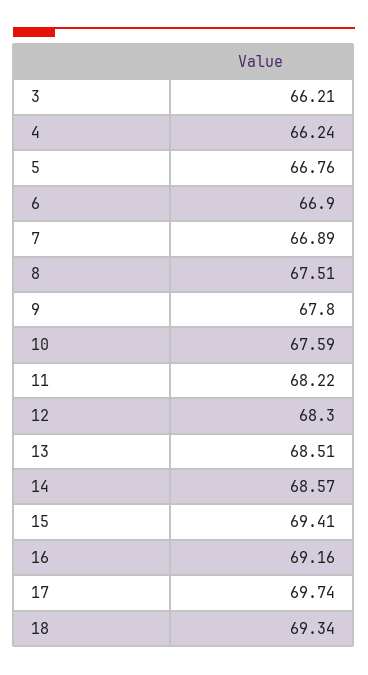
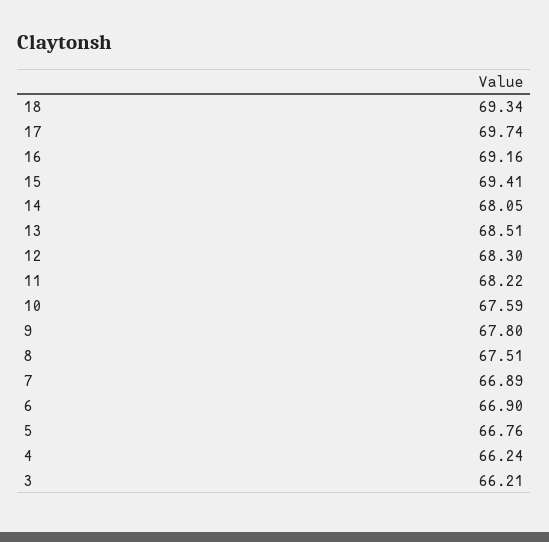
14: 68.57 -> 68.05

